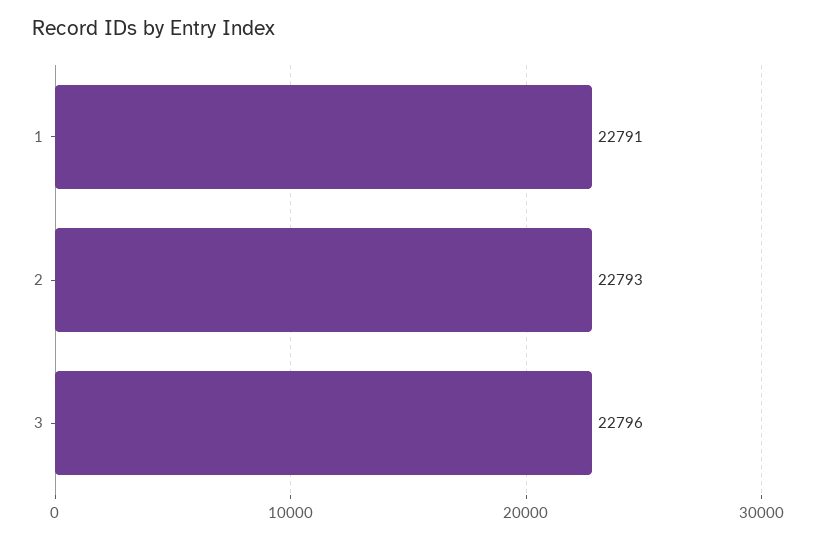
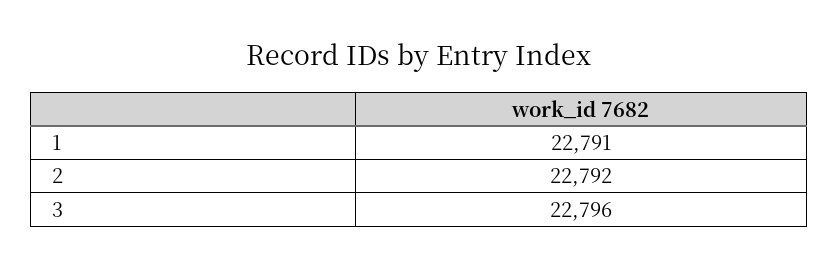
2: 22793 -> 22792

